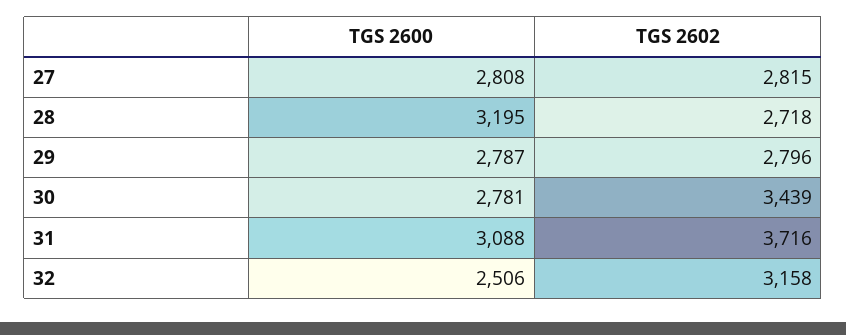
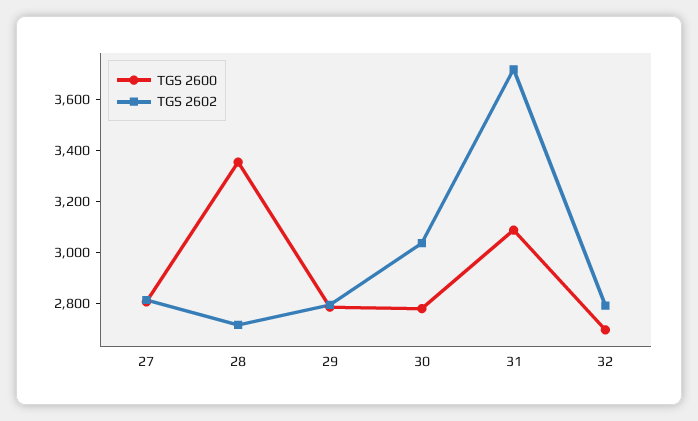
TGS 2600, 28: 3195 -> 3350
TGS 2602, 30: 3439 -> 3050
TGS 2600, 32: 2506 -> 2700
TGS 2602, 32: 3158 -> 2800

